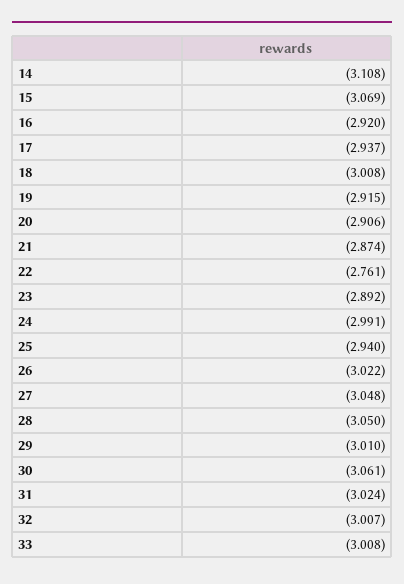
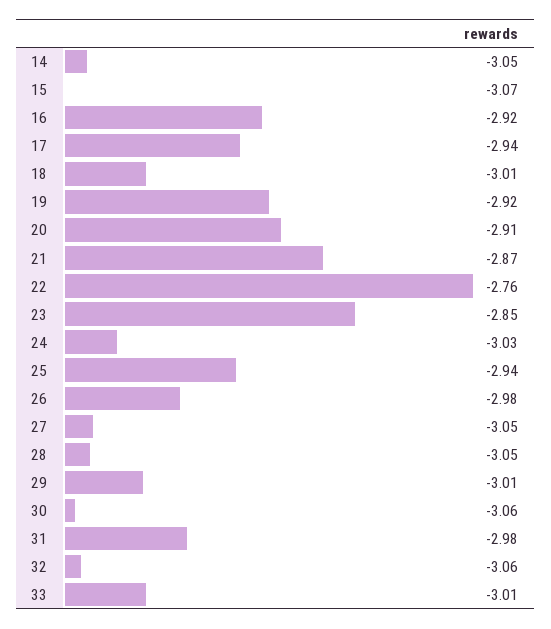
14: -3.108 -> -3.05
23: -2.892 -> -2.85
24: -2.991 -> -3.03
26: -3.022 -> -2.98
31: -3.024 -> -2.98
32: -3.007 -> -3.06

